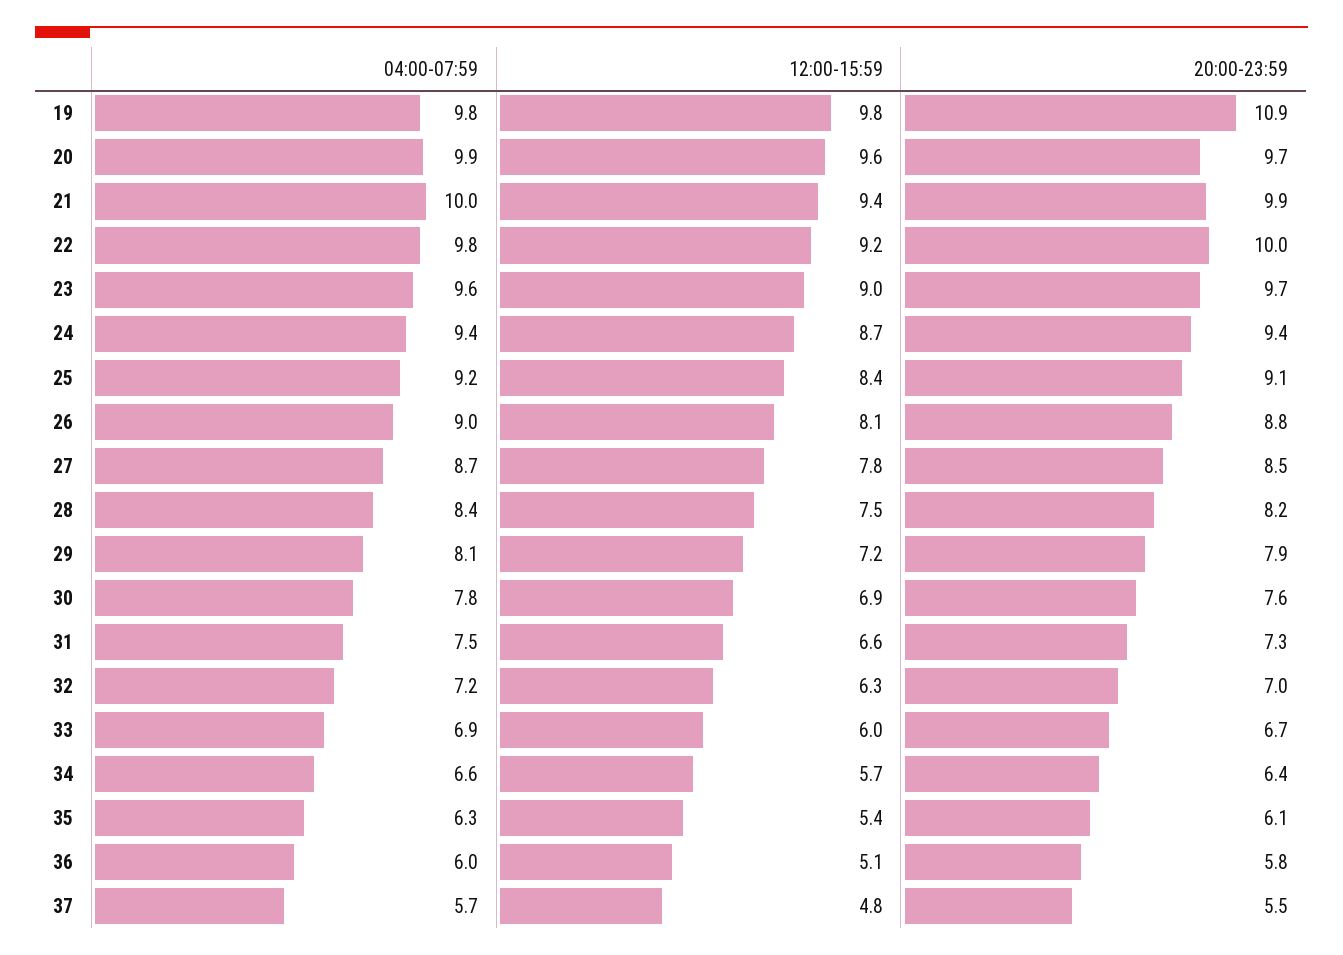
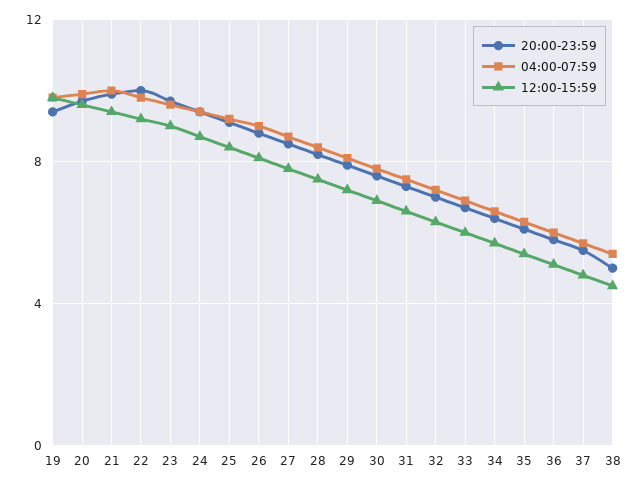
20:00-23:59, 19: 10.9 -> 9.5
20:00-23:59, 38: none -> 5
04:00-07:59, 38: none -> 5.5
12:00-15:59, 38: none -> 4.5

